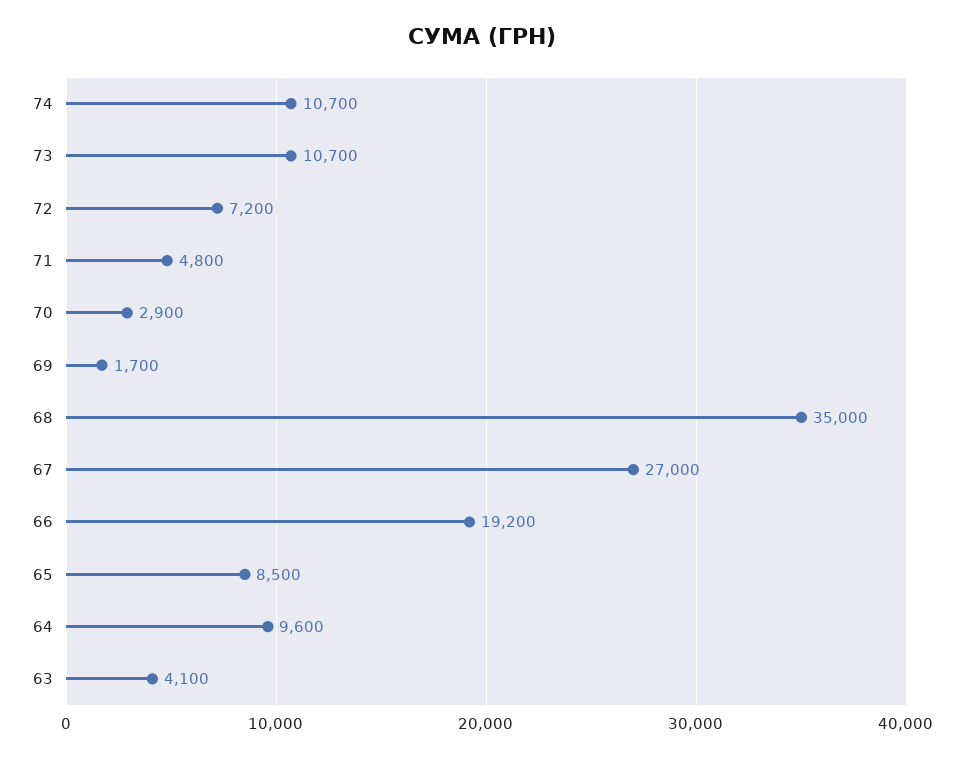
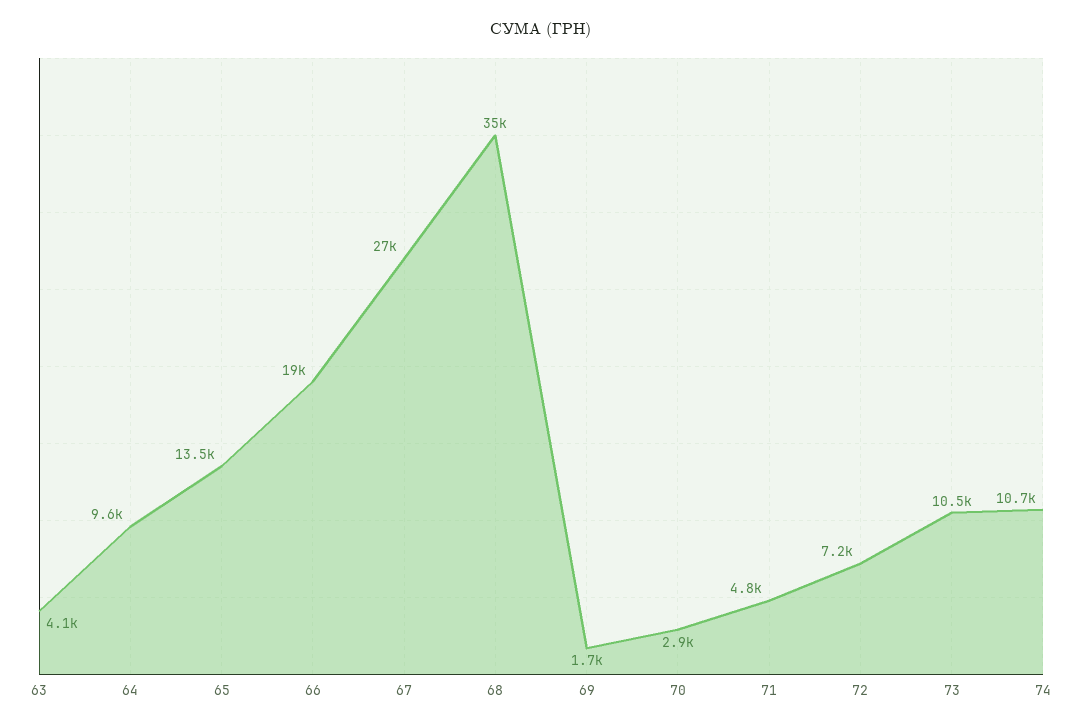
73: 10700 -> 10500
66: 19200 -> 19000
65: 8500 -> 13500

